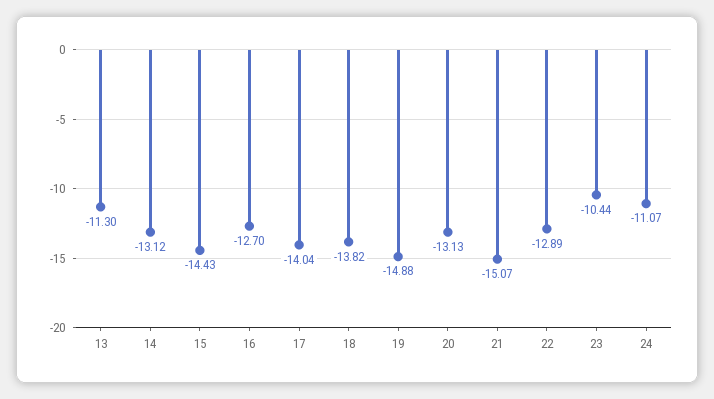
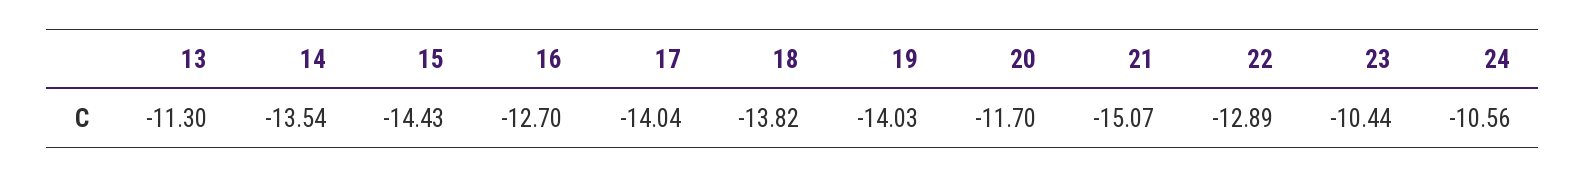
14: -13.12 -> -13.54
19: -14.88 -> -14.03
20: -13.13 -> -11.7
24: -11.07 -> -10.56

